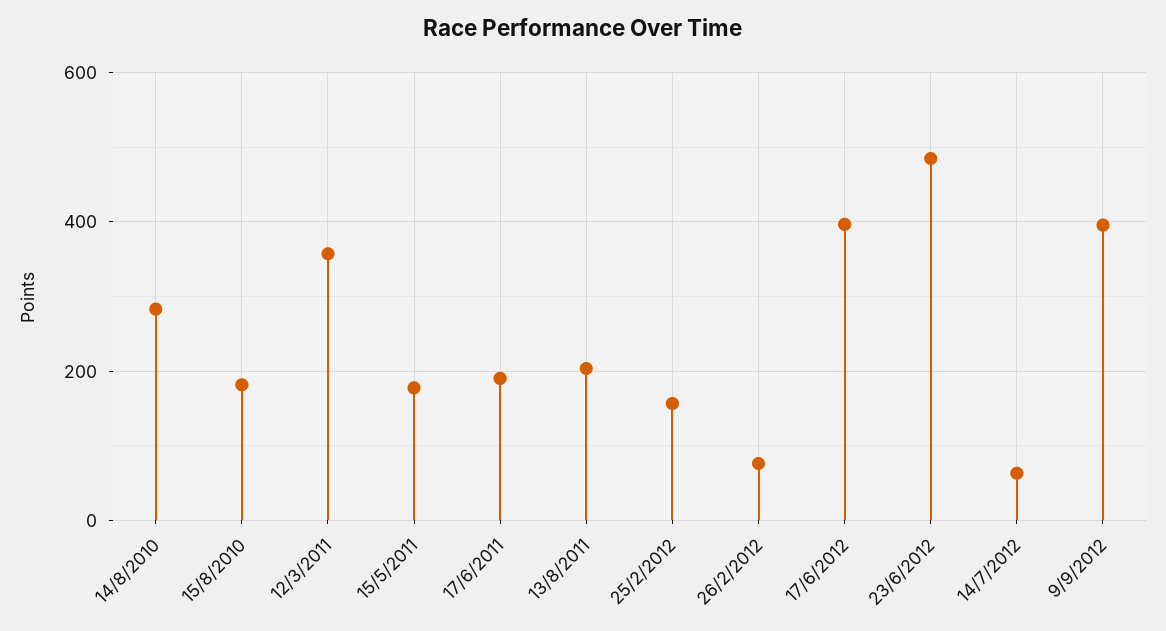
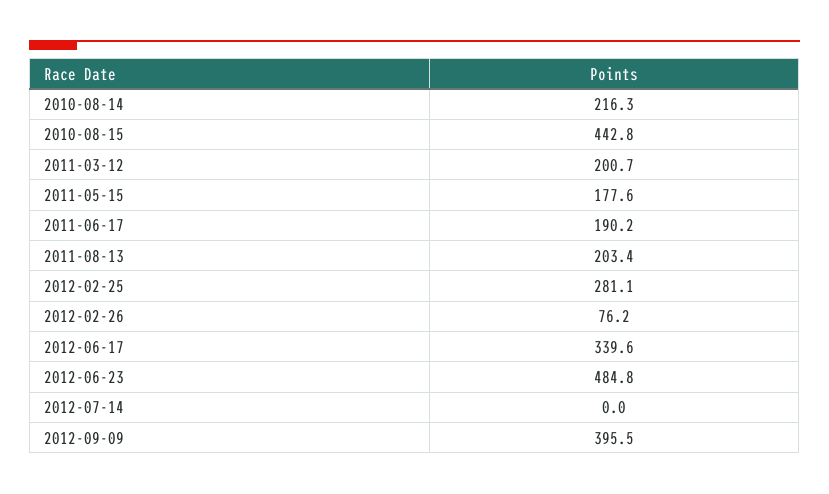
14/8/2010: 280 -> 216.3
15/8/2010: 180 -> 442.8
12/3/2011: 360 -> 200.7
25/2/2012: 160 -> 281.1
17/6/2012: 400 -> 339.6
14/7/2012: 60 -> 0

